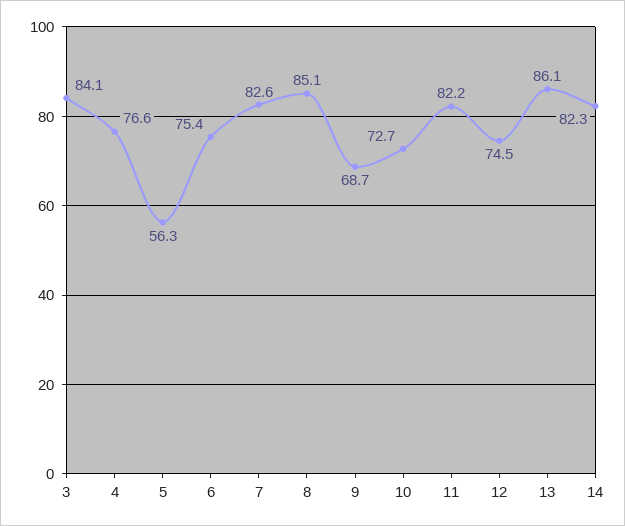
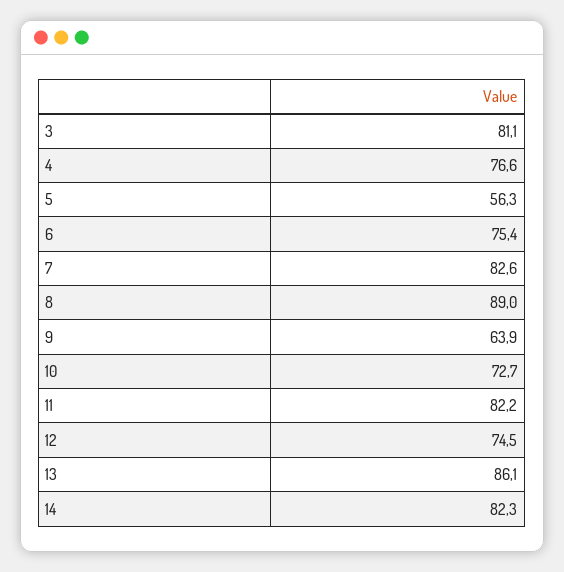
3: 84.1 -> 81.1
8: 85.1 -> 89
9: 68.7 -> 63.9

